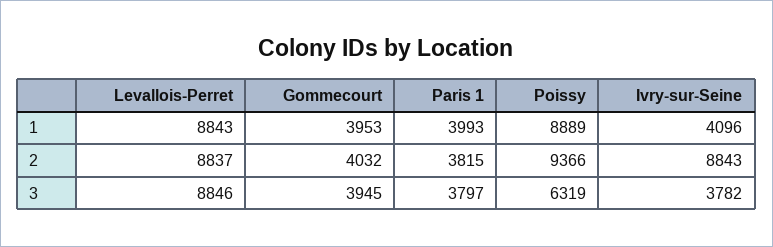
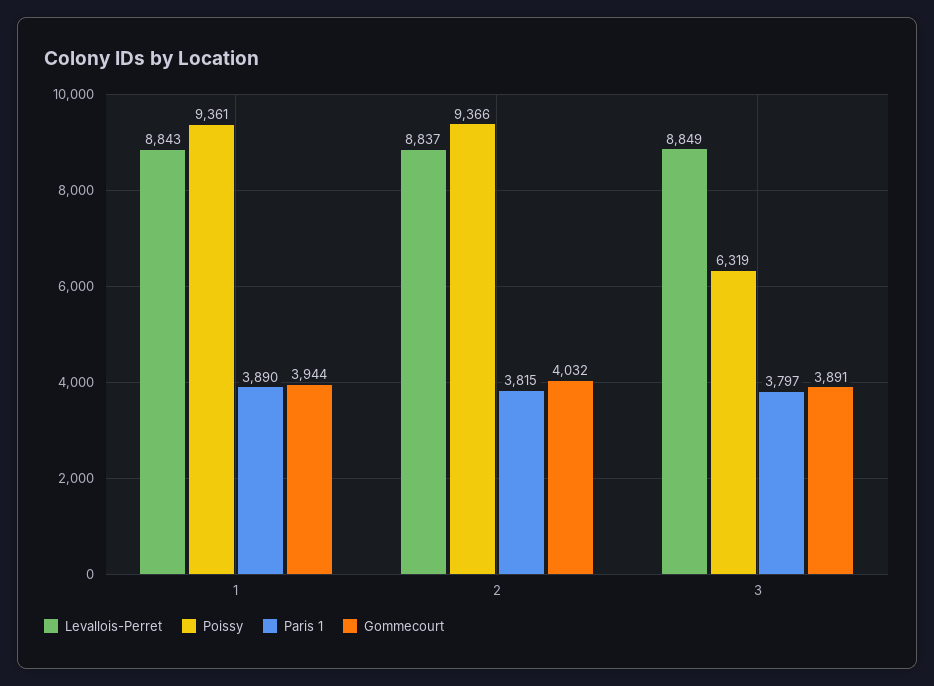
Gommecourt, 1: 3953 -> 3944
Paris 1, 1: 3993 -> 3890
Poissy, 1: 8889 -> 9361
Ivry-sur-Seine, 1: 4096 -> none
Ivry-sur-Seine, 2: 8843 -> none
Levallois-Perret, 3: 8846 -> 8849
Gommecourt, 3: 3945 -> 3891
Ivry-sur-Seine, 3: 3782 -> none

